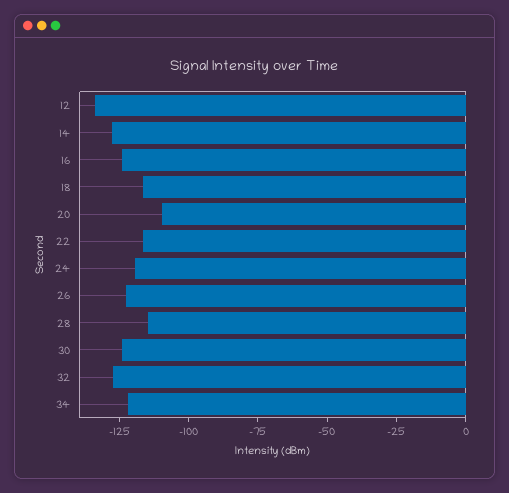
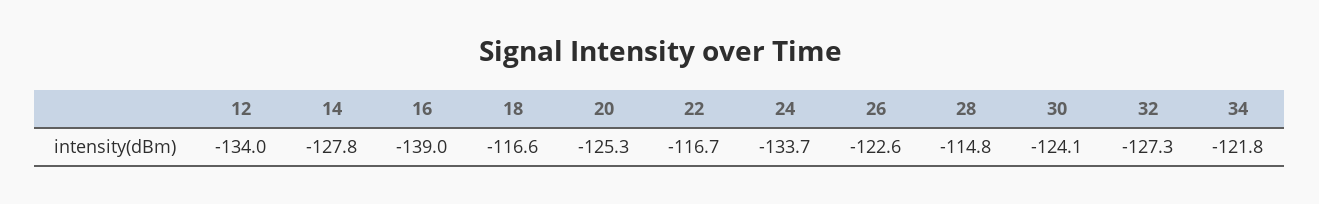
16: -125 -> -139
20: -110 -> -125.3
24: -120 -> -133.7

